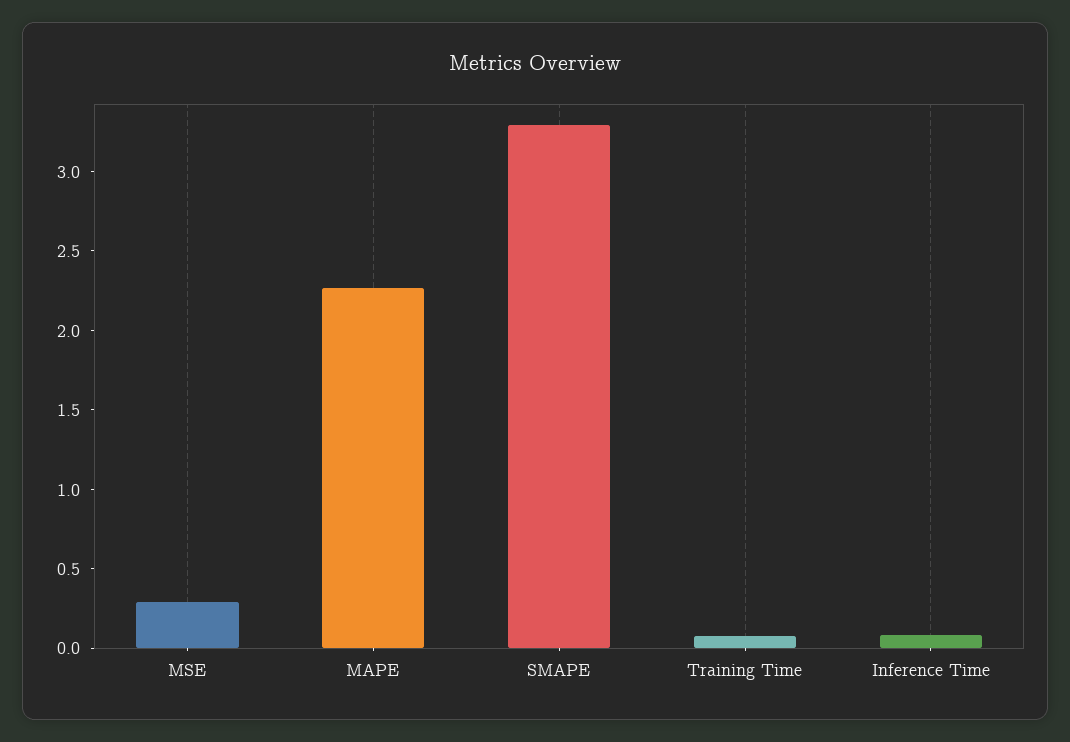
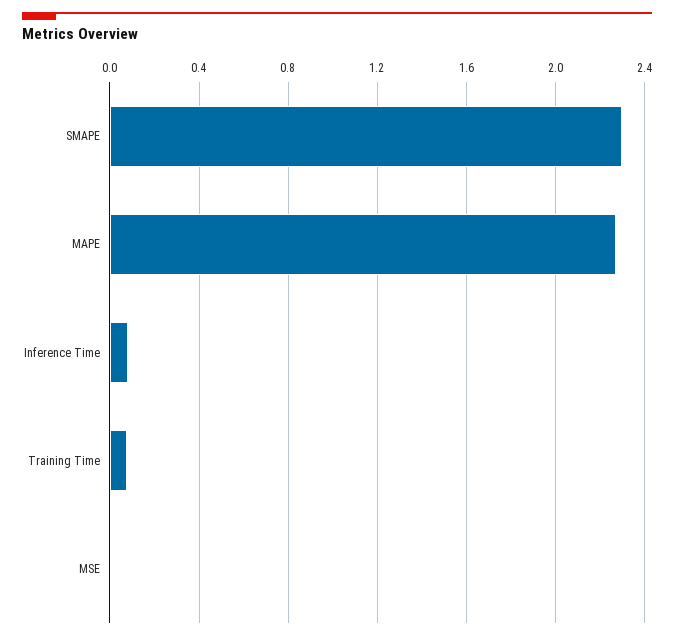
MSE: 0.3 -> 0
SMAPE: 3.3 -> 2.3

